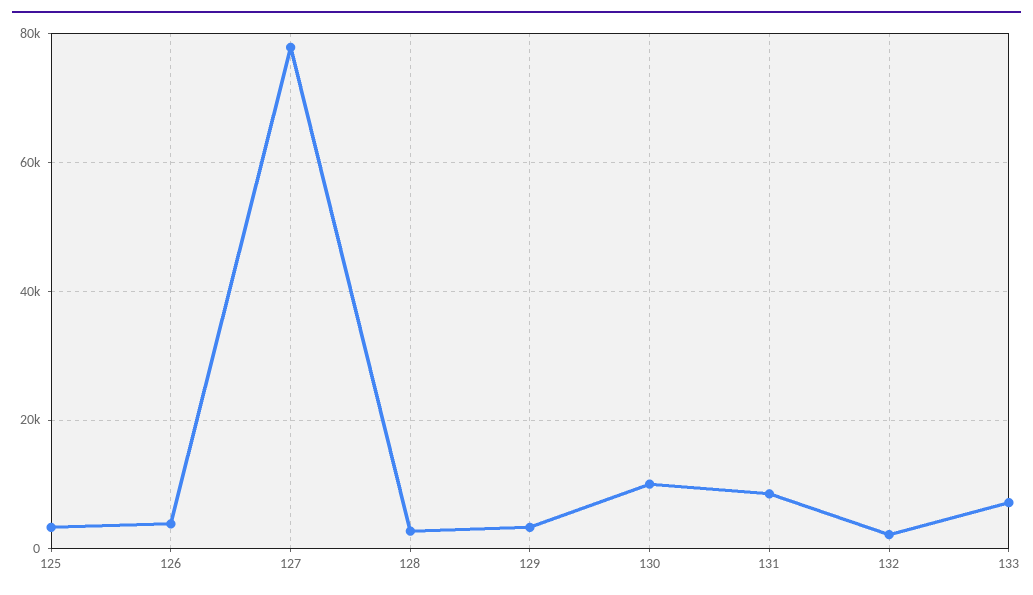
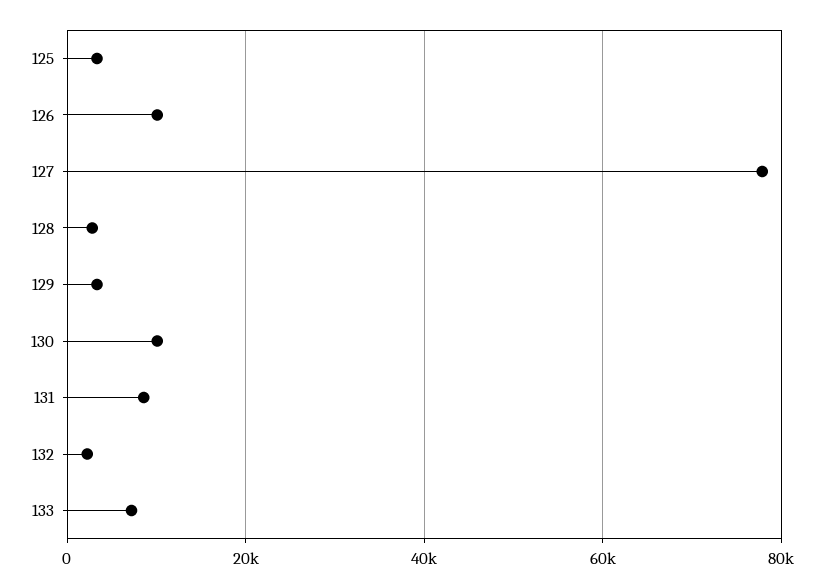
126: 4000 -> 10000

